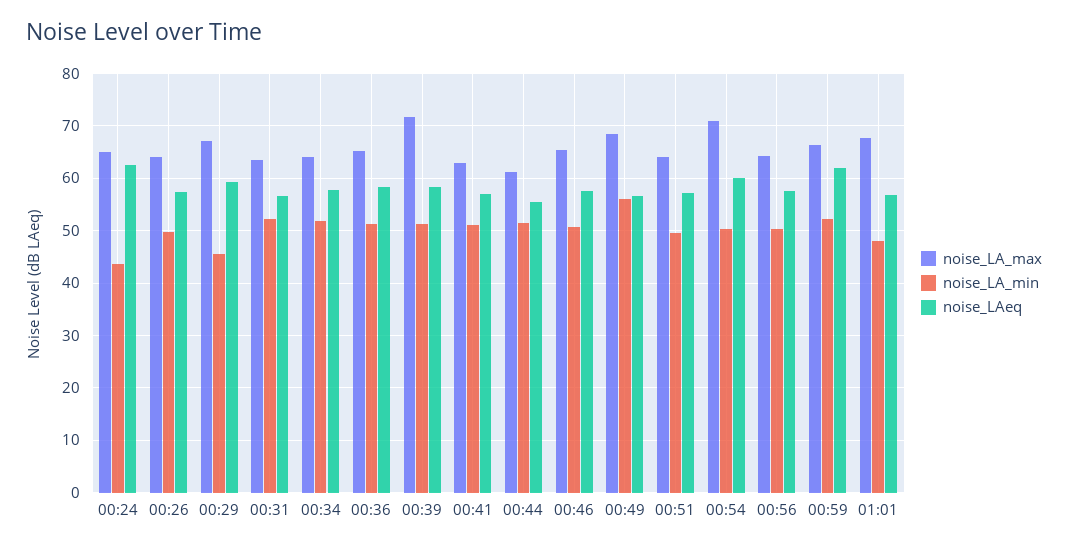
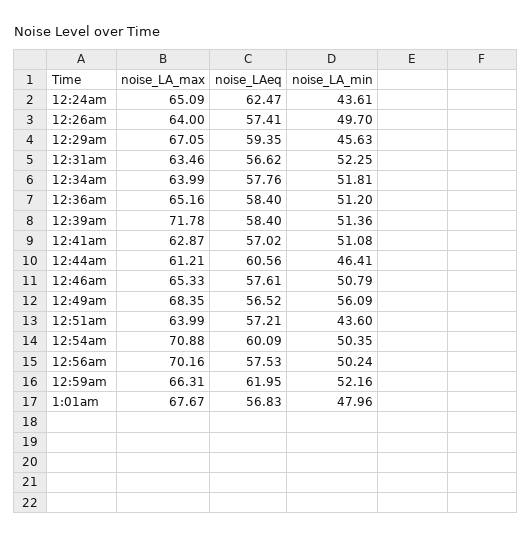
noise_LA_min, 00:44: 52 -> 46.41
noise_LAeq, 00:44: 56 -> 60.56
noise_LA_min, 00:51: 50 -> 43.6
noise_LA_max, 00:56: 64 -> 70.16

